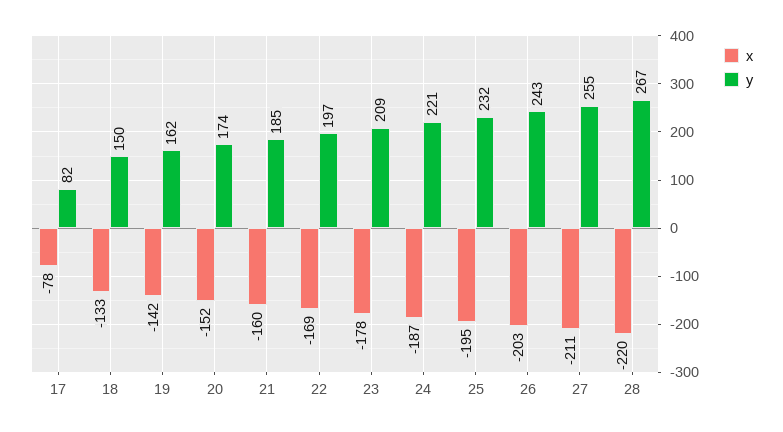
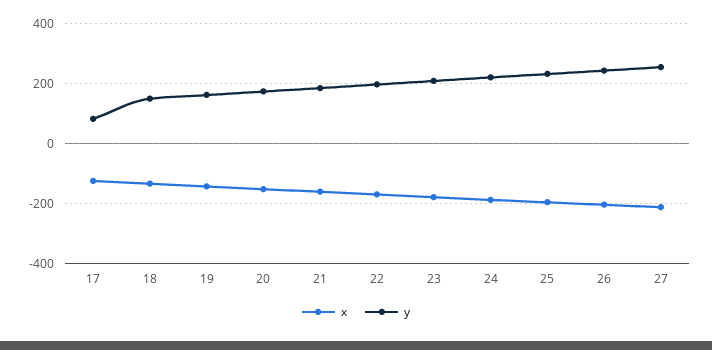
x, 17: -78 -> -120
x, 28: -220 -> none
y, 28: 267 -> none

